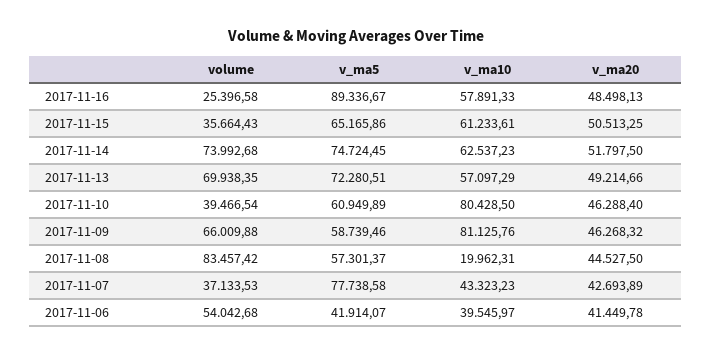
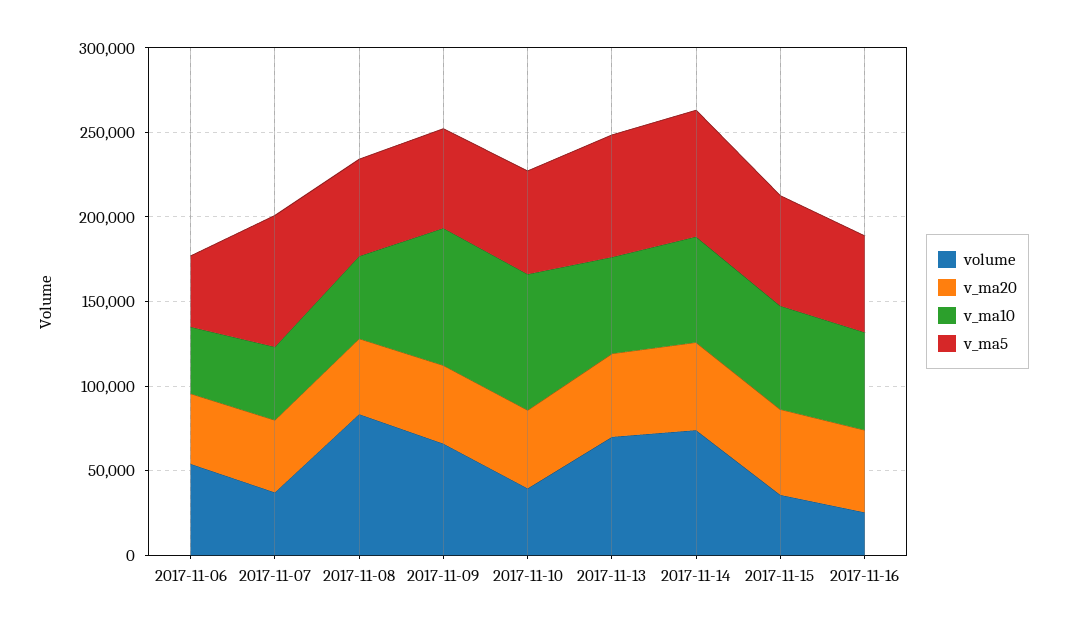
v_ma5, 2017-11-16: 89336.67 -> 60000
v_ma10, 2017-11-08: 19962.31 -> 50000

